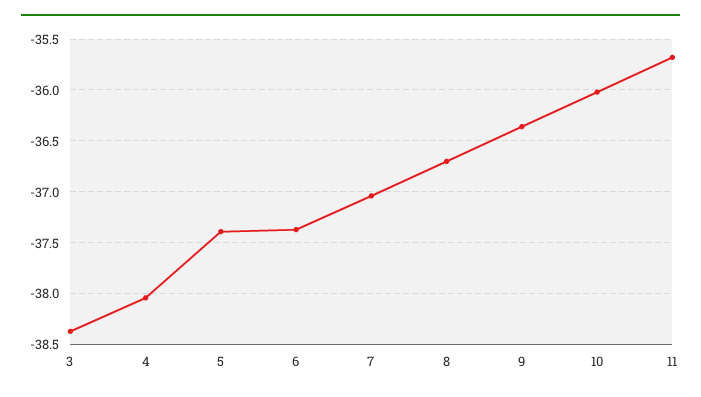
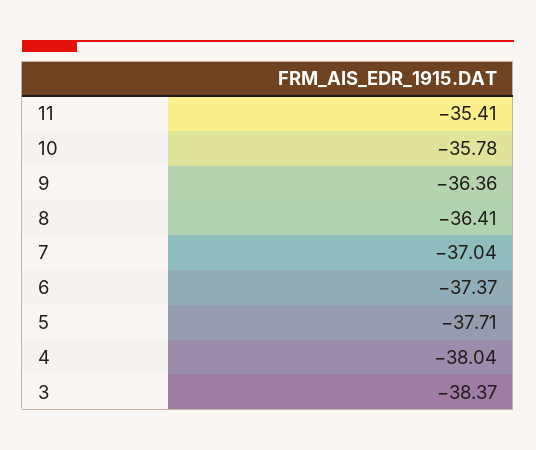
5: -37.4 -> -37.71
8: -36.7 -> -36.41
10: -36 -> -35.78
11: -35.7 -> -35.41

